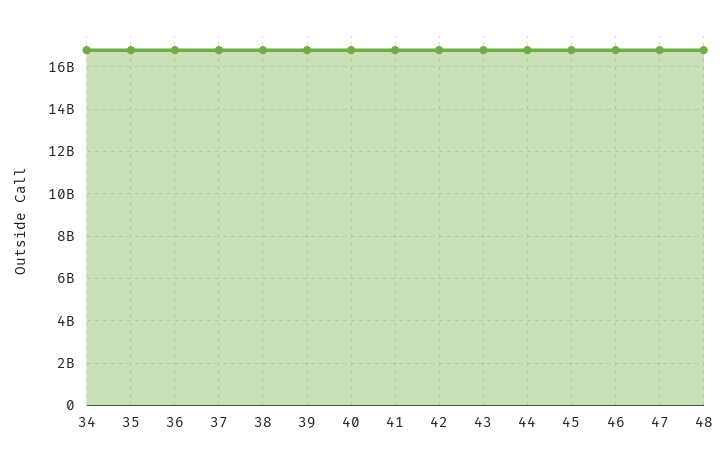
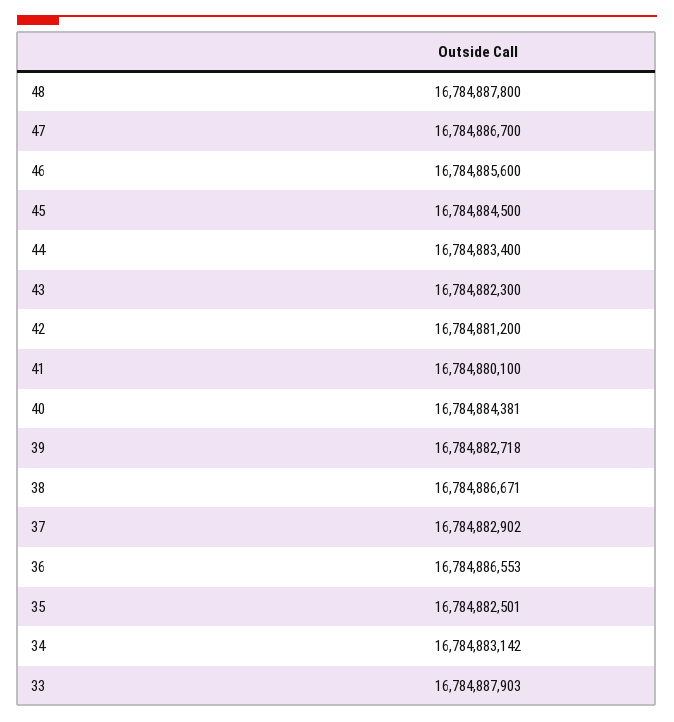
33: none -> 16784887903

